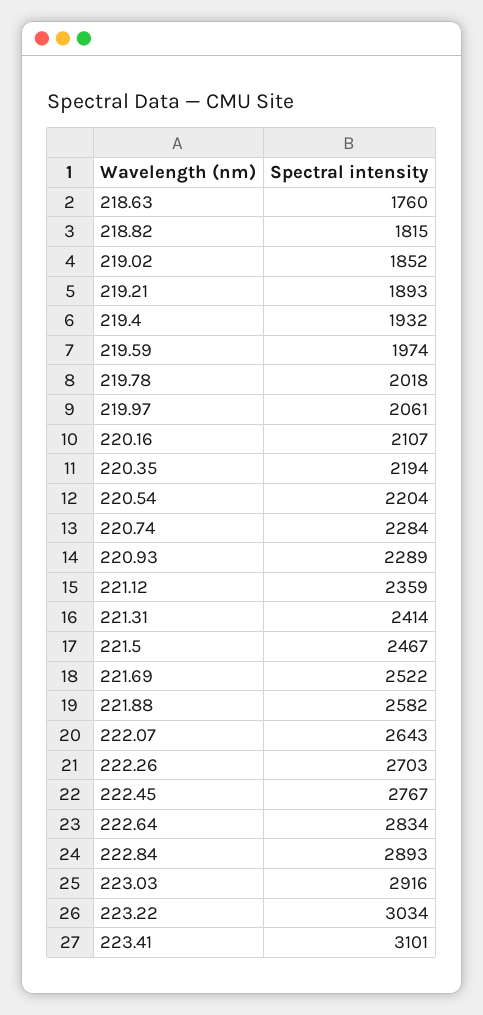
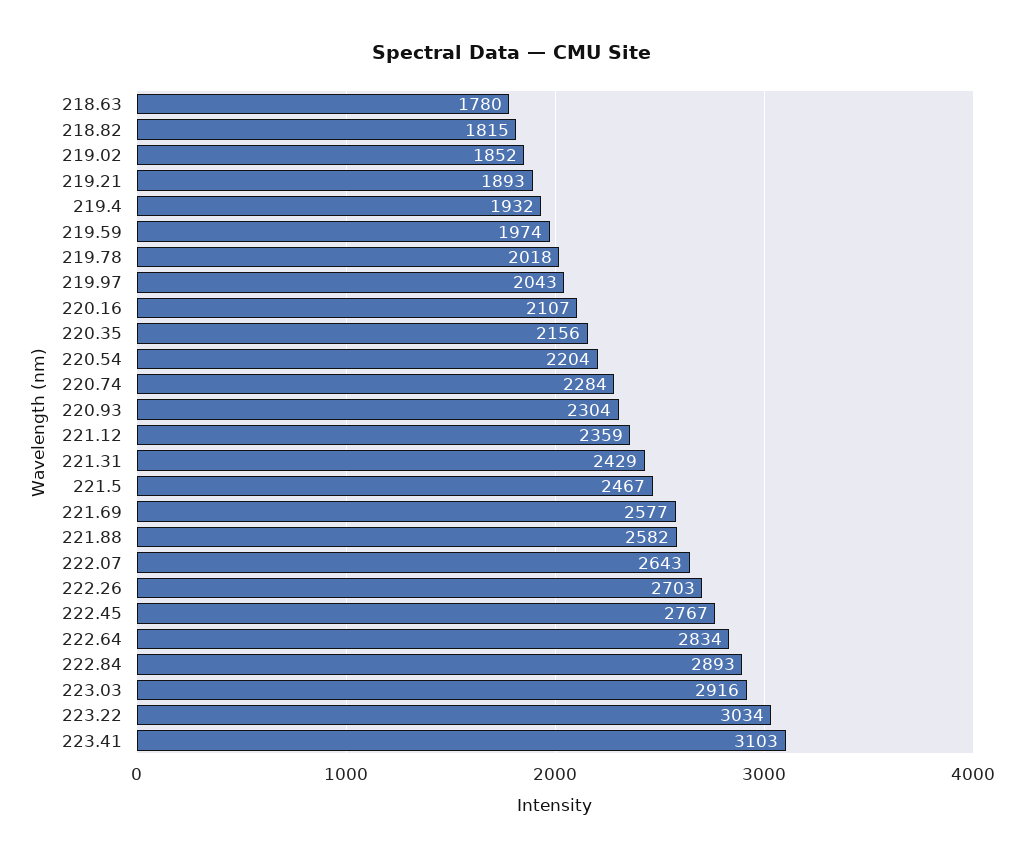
218.63: 1760 -> 1780
219.97: 2061 -> 2043
220.35: 2194 -> 2156
220.93: 2289 -> 2304
221.31: 2414 -> 2429
221.69: 2522 -> 2577
223.41: 3101 -> 3103

